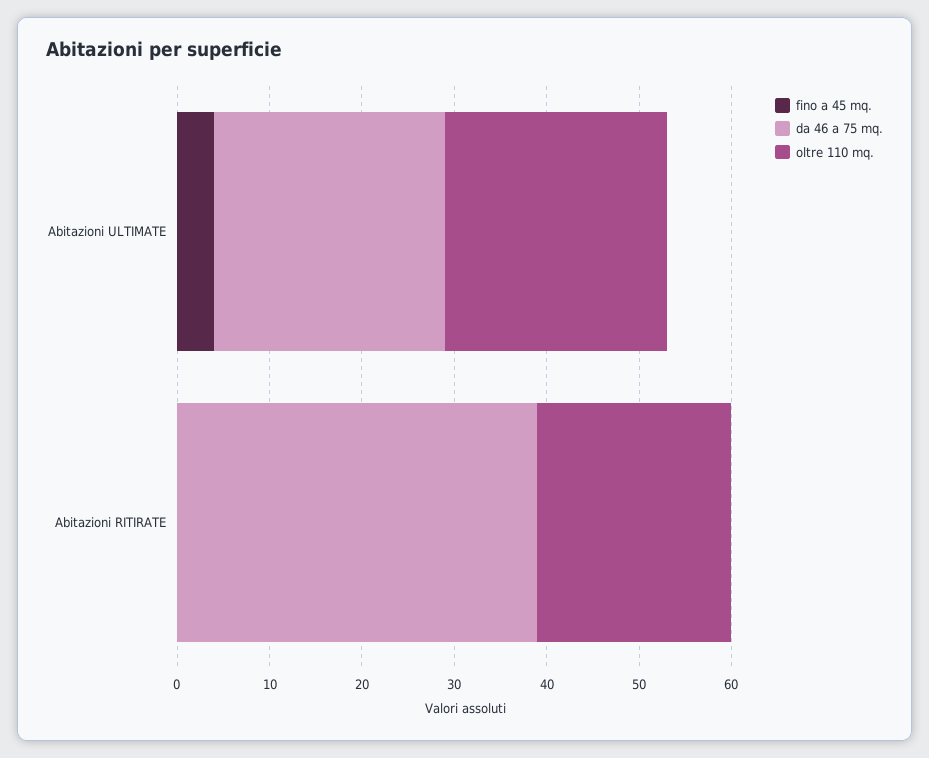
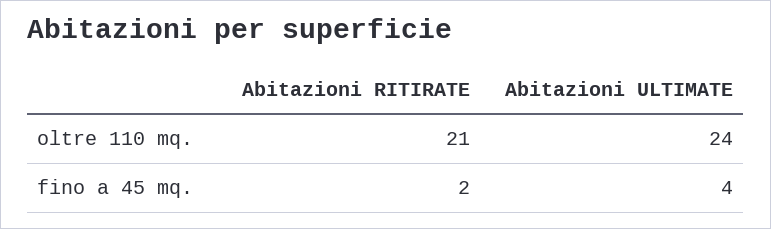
da 46 a 75 mq., Abitazioni ULTIMATE: 25 -> none
fino a 45 mq., Abitazioni RITIRATE: 0 -> 2
da 46 a 75 mq., Abitazioni RITIRATE: 39 -> none

